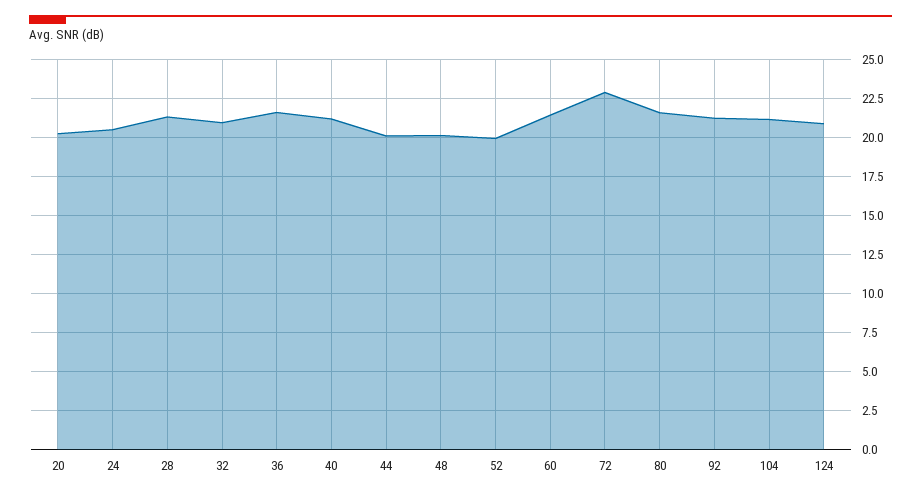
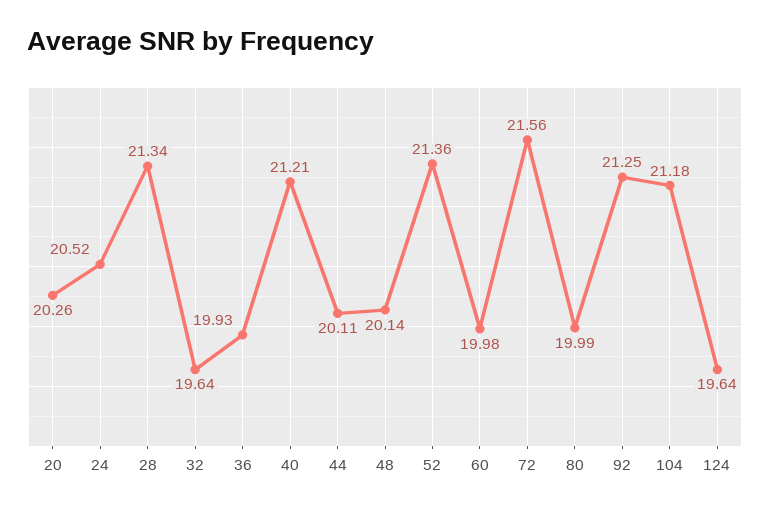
32: 21 -> 19.64
36: 21.5 -> 19.93
52: 20 -> 21.36
60: 21.5 -> 19.98
72: 23 -> 21.56
80: 21.5 -> 19.99
124: 21 -> 19.64

